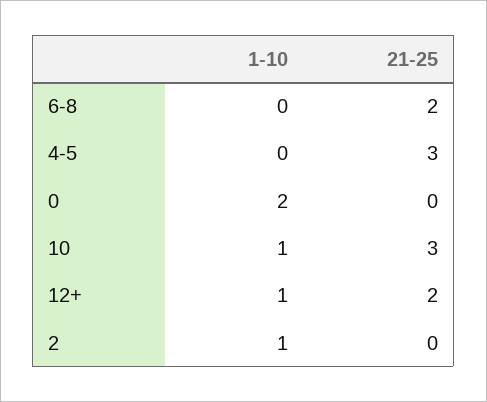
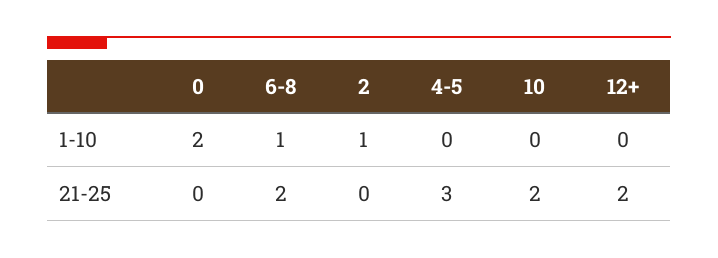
1-10, 6-8: 0 -> 1
1-10, 10: 1 -> 0
21-25, 10: 3 -> 2
1-10, 12+: 1 -> 0

